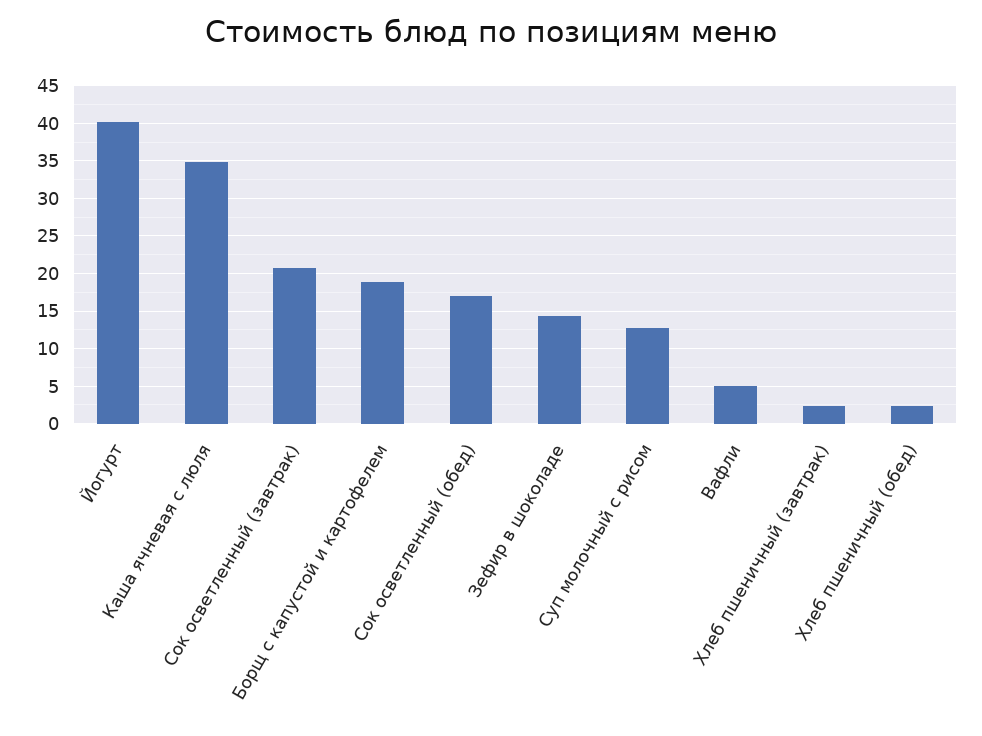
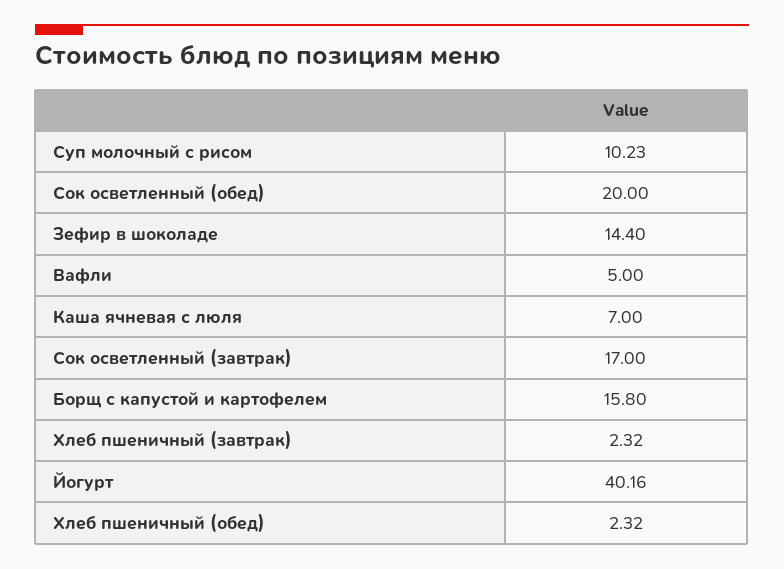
Каша ячневая с люля: 35 -> 7
Сок осветленный (завтрак): 21 -> 17
Борщ с капустой и картофелем: 19 -> 15.8
Сок осветленный (обед): 17 -> 20
Суп молочный с рисом: 13 -> 10.23

